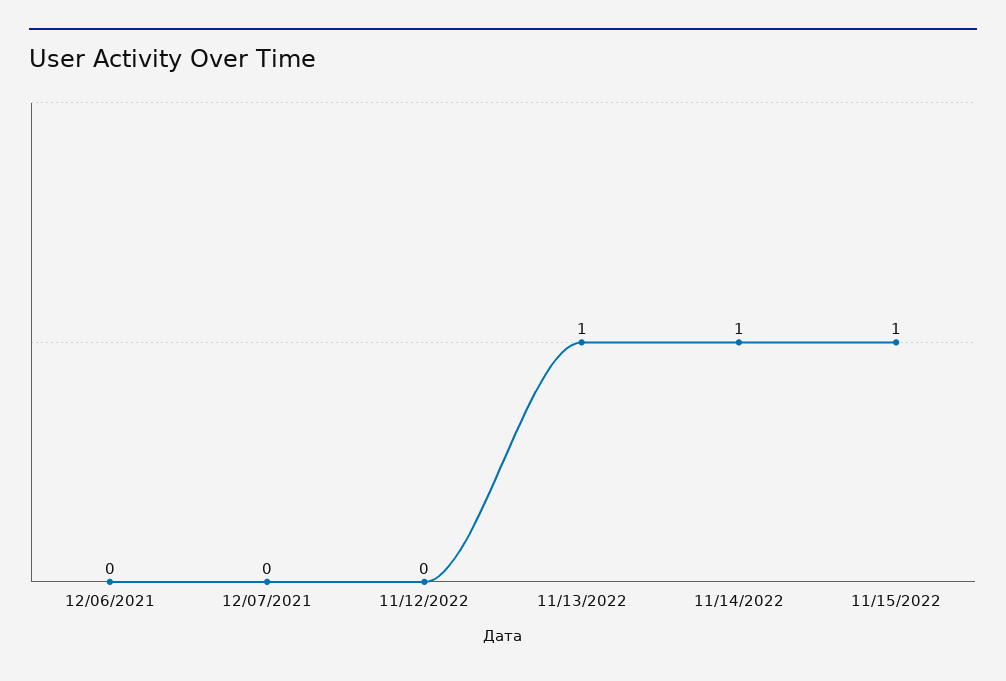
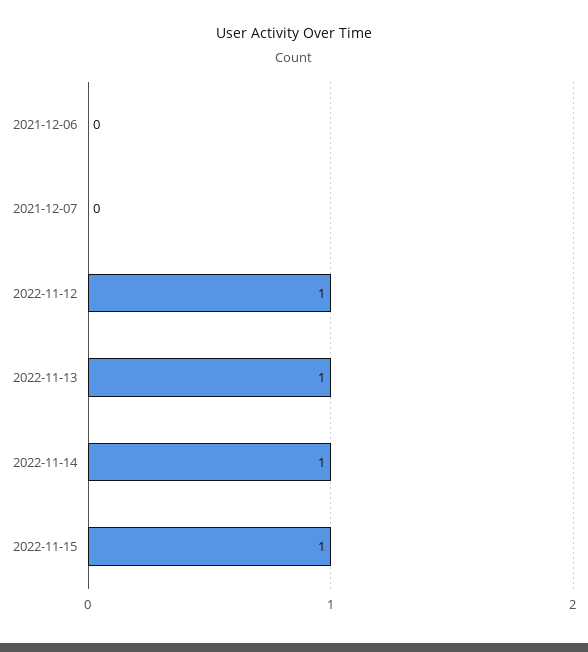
11/12/2022: 0 -> 1

